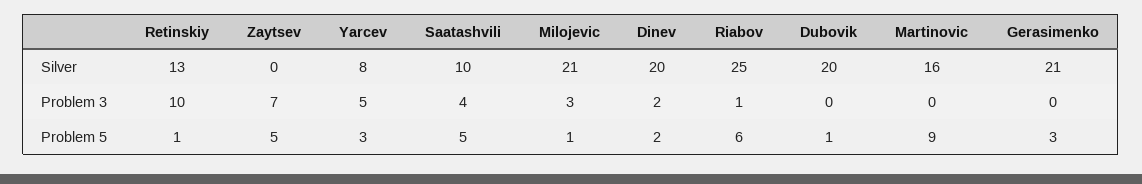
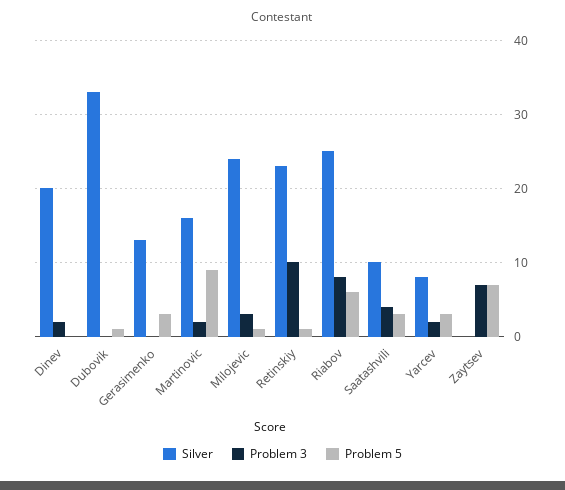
Silver, Retinskiy: 13 -> 23
Silver, Milojevic: 21 -> 24
Silver, Dubovik: 20 -> 33
Silver, Gerasimenko: 21 -> 13
Problem 3, Yarcev: 5 -> 2
Problem 3, Riabov: 1 -> 8
Problem 3, Martinovic: 0 -> 2
Problem 5, Zaytsev: 5 -> 7
Problem 5, Saatashvili: 5 -> 3
Problem 5, Dinev: 2 -> 0

